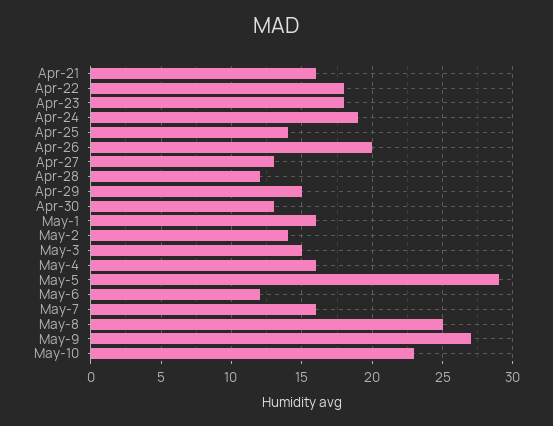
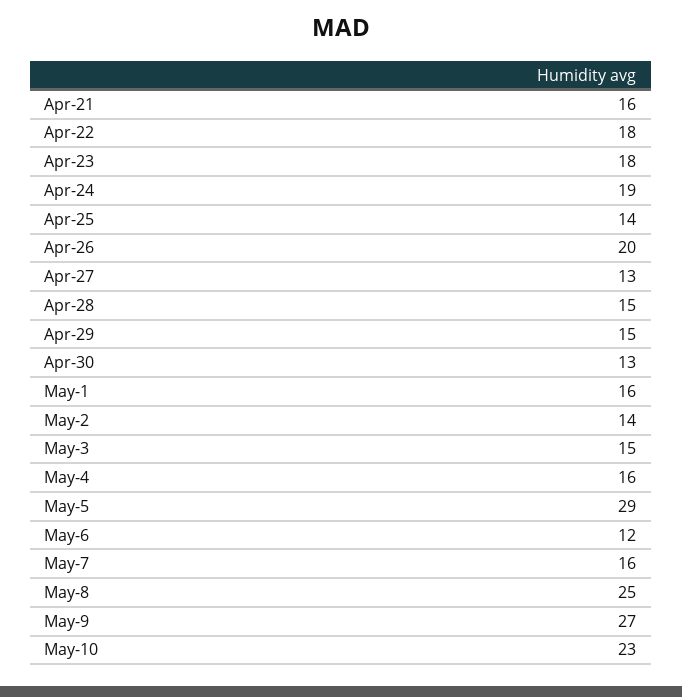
Apr-28: 12 -> 15

